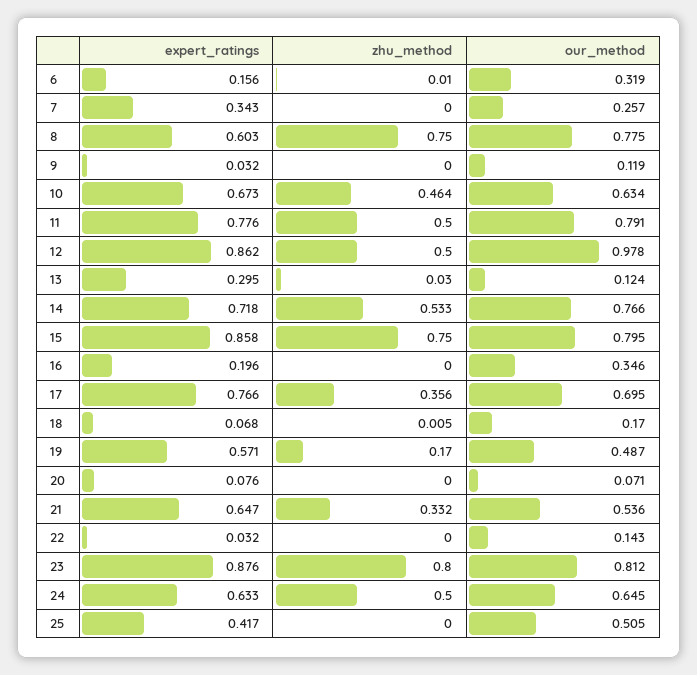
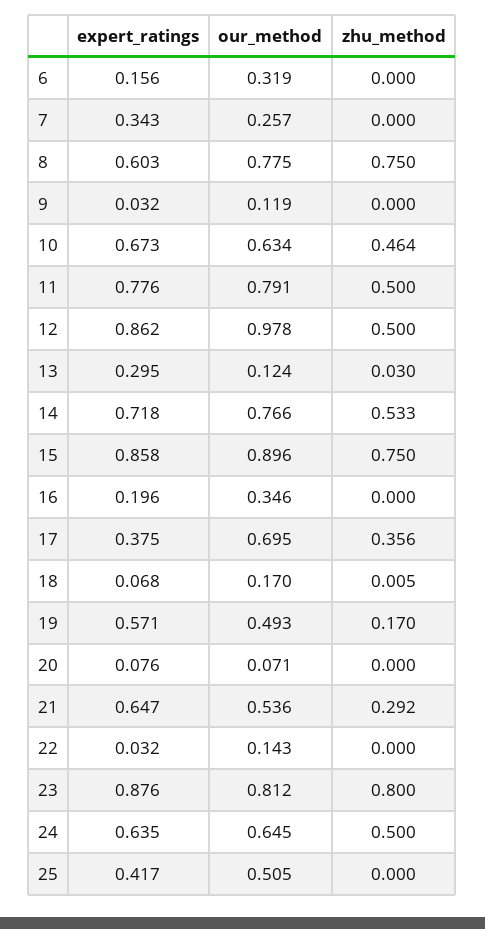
zhu_method, 6: 0.01 -> 0
our_method, 15: 0.795 -> 0.896
expert_ratings, 17: 0.766 -> 0.375
our_method, 19: 0.487 -> 0.493
zhu_method, 21: 0.332 -> 0.292
expert_ratings, 24: 0.633 -> 0.635

